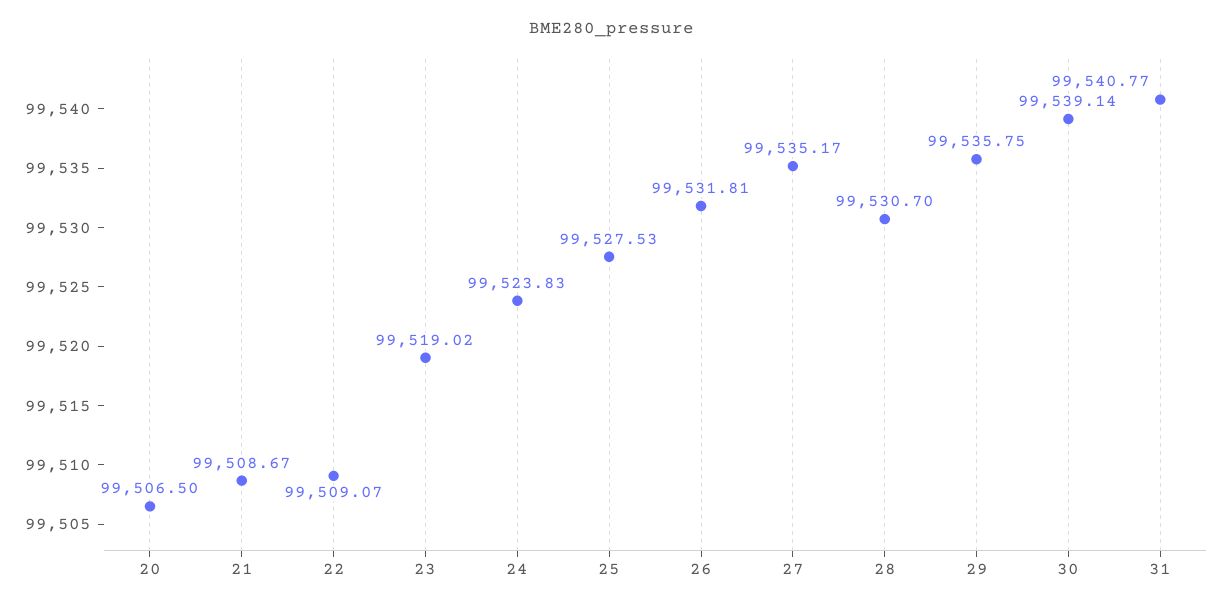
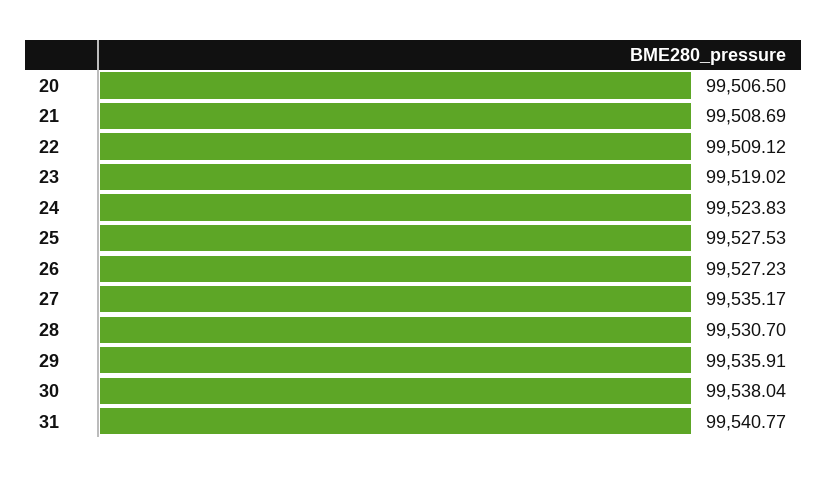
21: 99508.67 -> 99508.69
22: 99509.07 -> 99509.12
26: 99531.81 -> 99527.23
29: 99535.75 -> 99535.91
30: 99539.14 -> 99538.04

